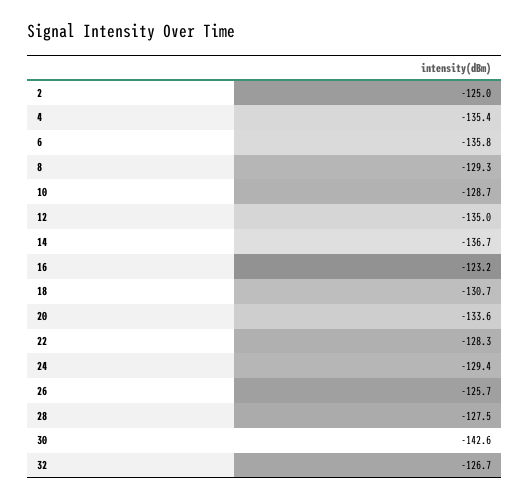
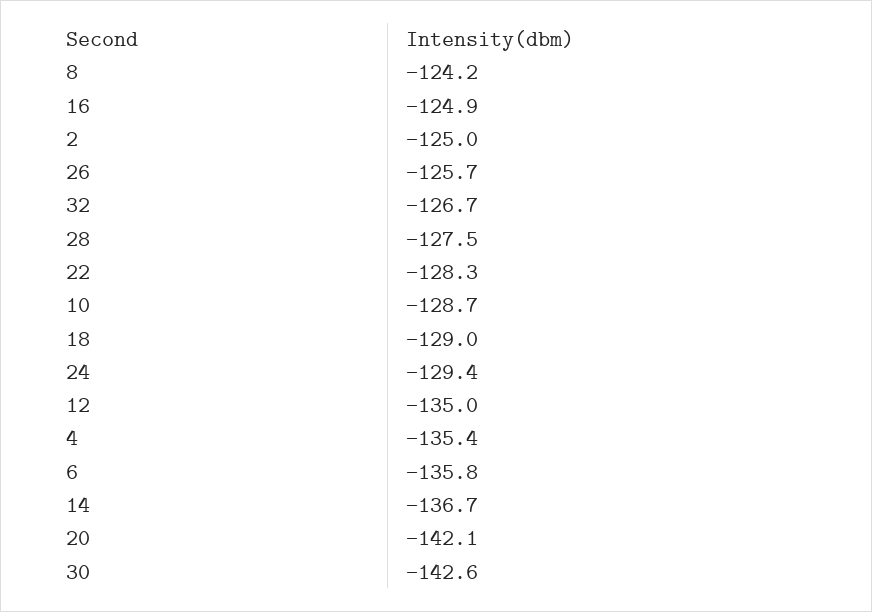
8: -129.3 -> -124.2
16: -123.2 -> -124.9
18: -130.7 -> -129
20: -133.6 -> -142.1

